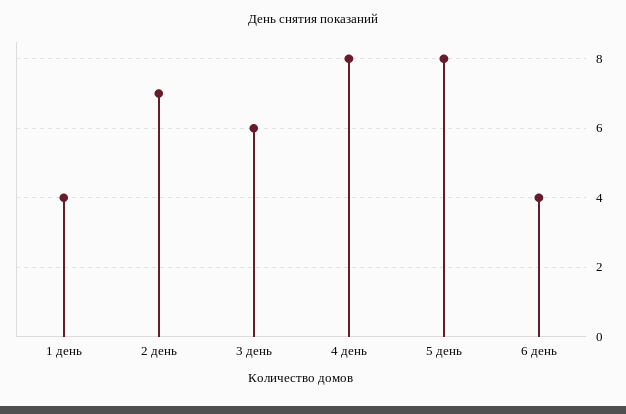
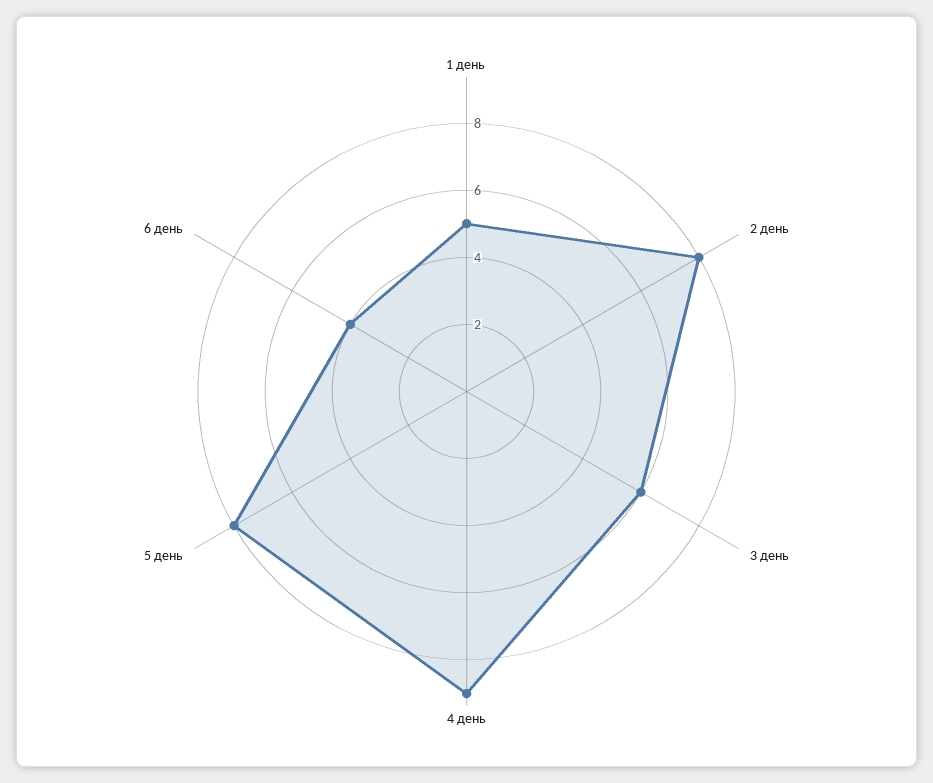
1 день: 4 -> 5
2 день: 7 -> 8
4 день: 8 -> 9

